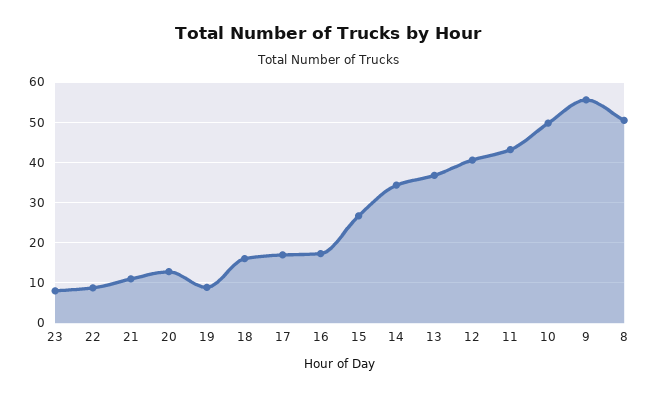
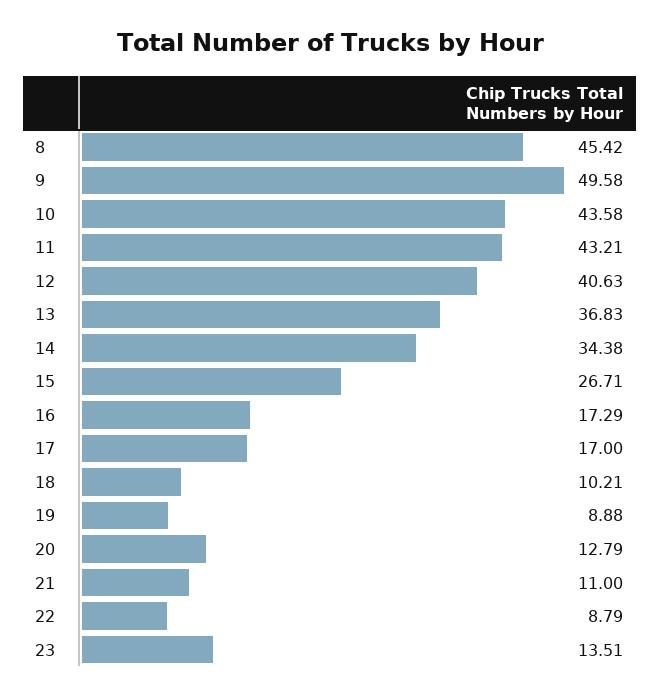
23: 8 -> 13.51
18: 16 -> 10.21
10: 50 -> 43.58
9: 56 -> 49.58
8: 50 -> 45.42

